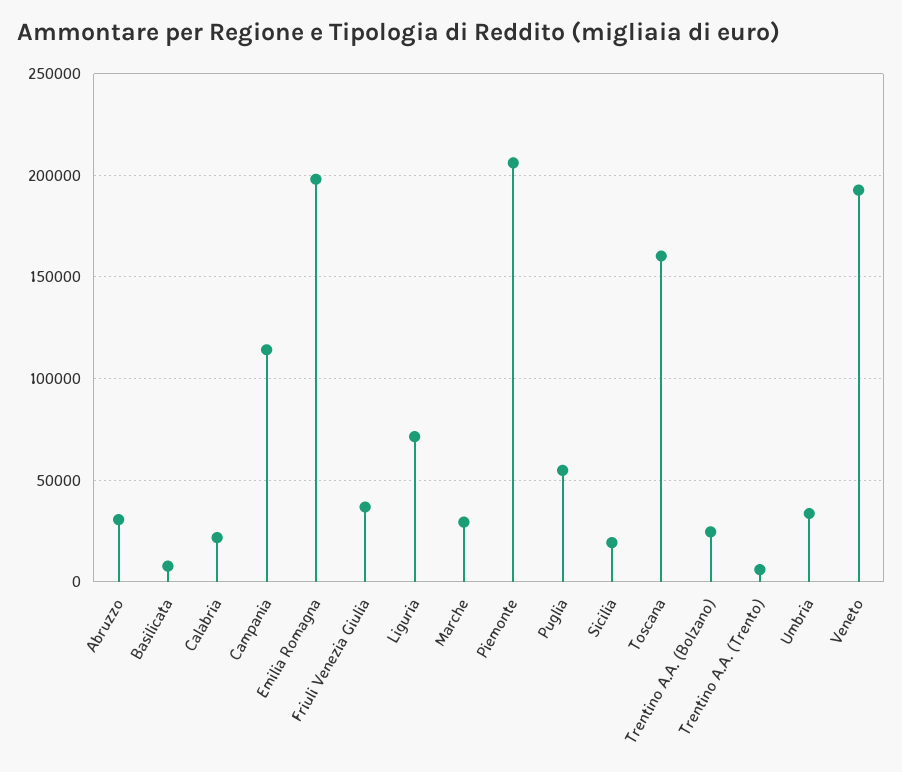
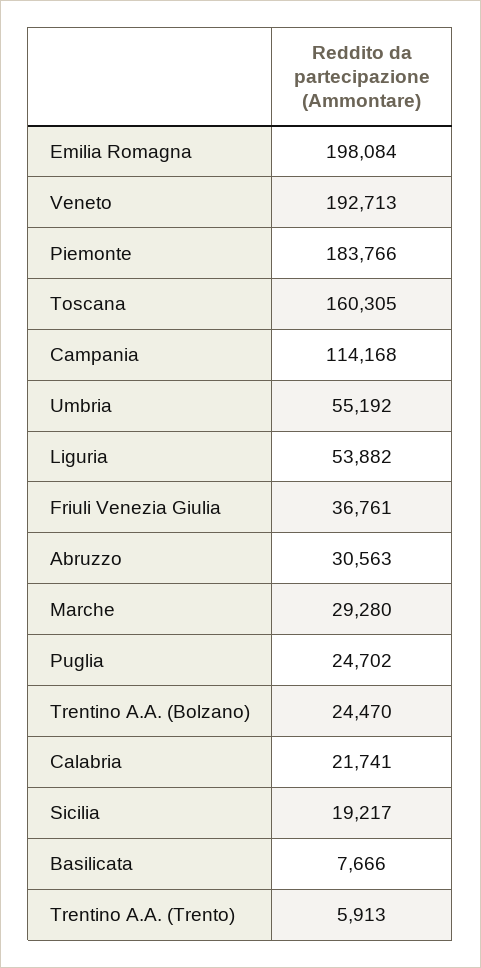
Liguria: 70000 -> 53882
Piemonte: 205000 -> 183766
Puglia: 55000 -> 24702
Umbria: 35000 -> 55192

